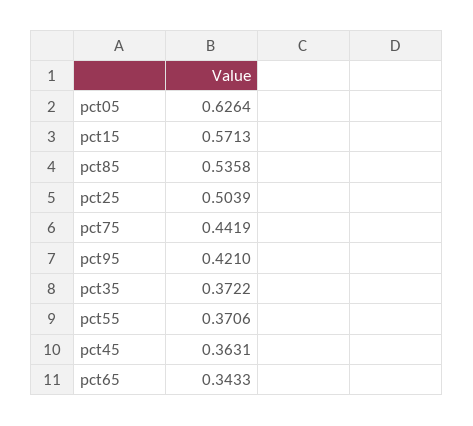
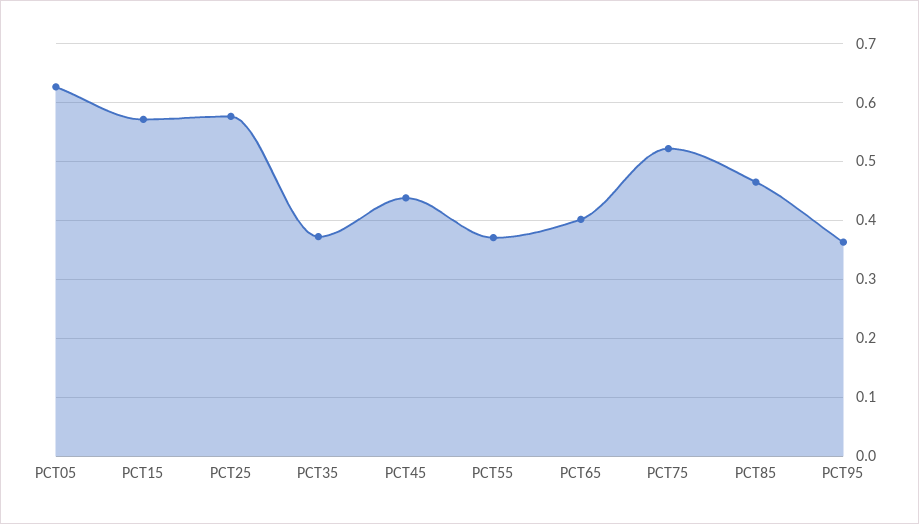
pct85: 0.5358 -> 0.46
pct25: 0.5039 -> 0.58
pct75: 0.4419 -> 0.52
pct95: 0.421 -> 0.36
pct45: 0.3631 -> 0.44
pct65: 0.3433 -> 0.4

